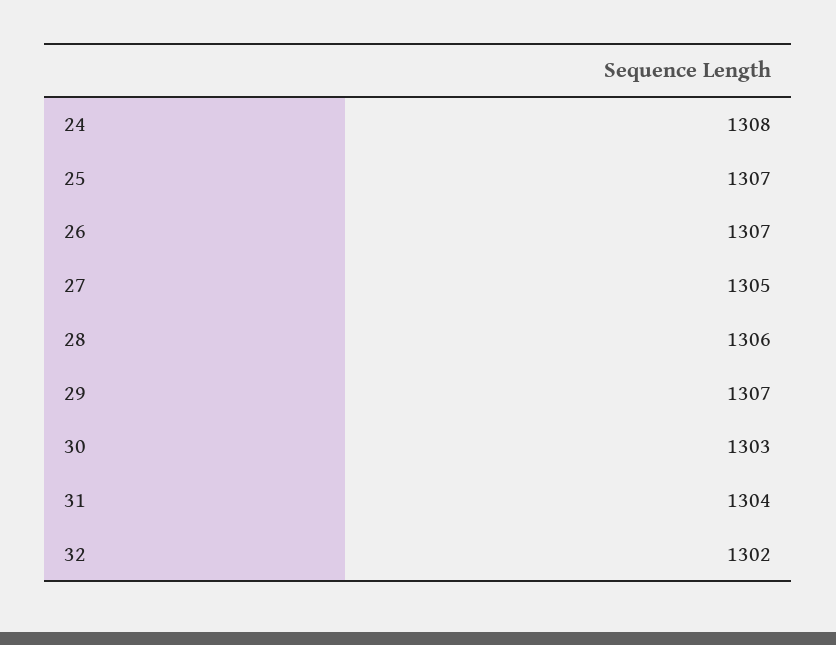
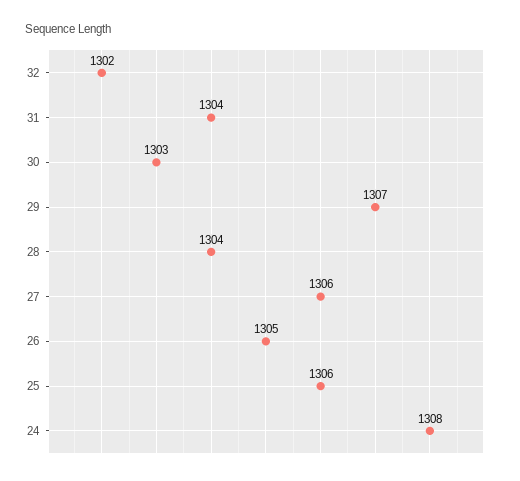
25: 1307 -> 1306
26: 1307 -> 1305
27: 1305 -> 1306
28: 1306 -> 1304

